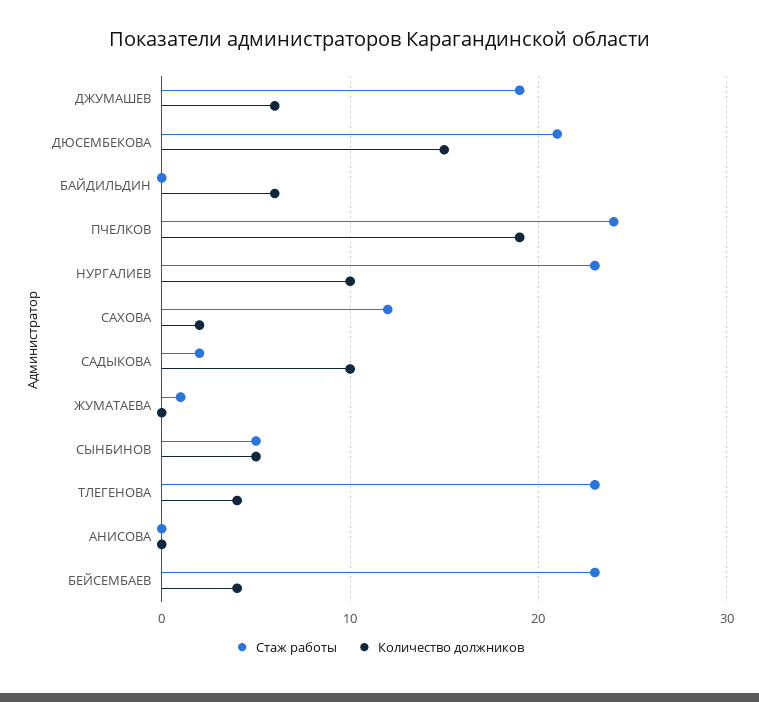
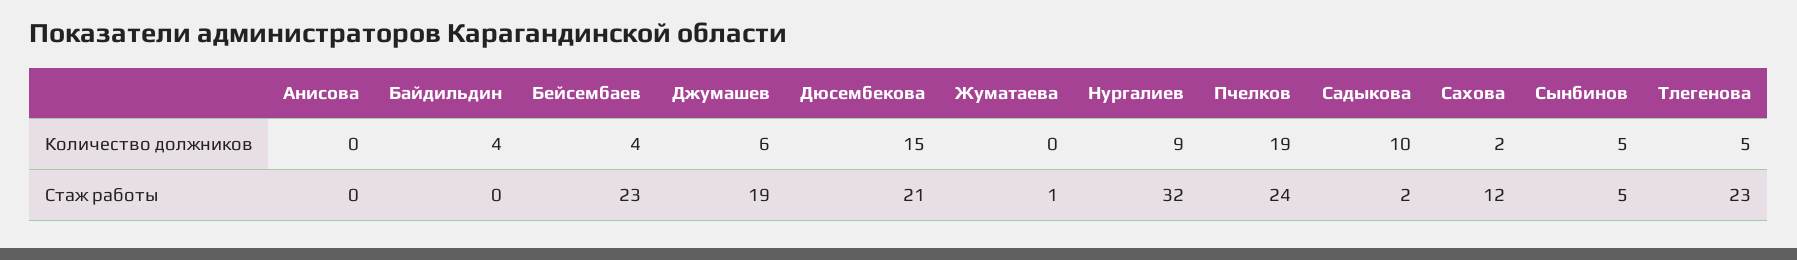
Количество должников, БАЙДИЛЬДИН: 6 -> 4
Стаж работы, НУРГАЛИЕВ: 23 -> 32
Количество должников, НУРГАЛИЕВ: 10 -> 9
Количество должников, ТЛЕГЕНОВА: 4 -> 5

